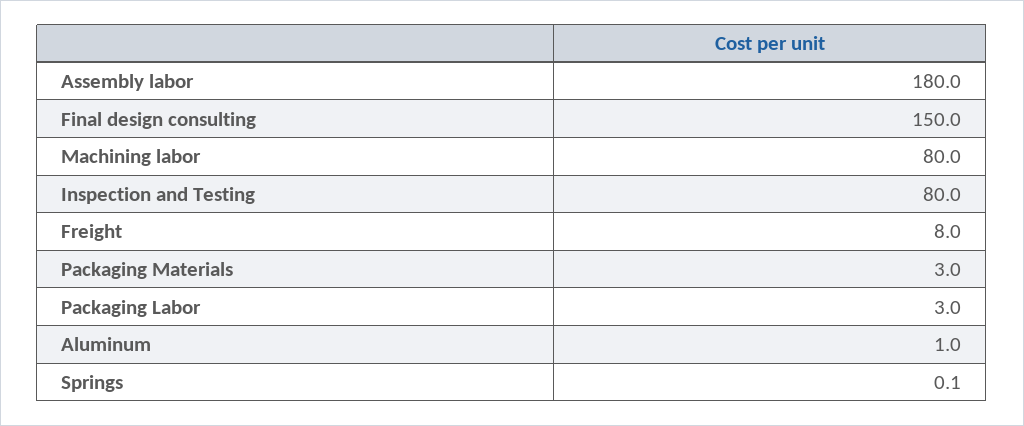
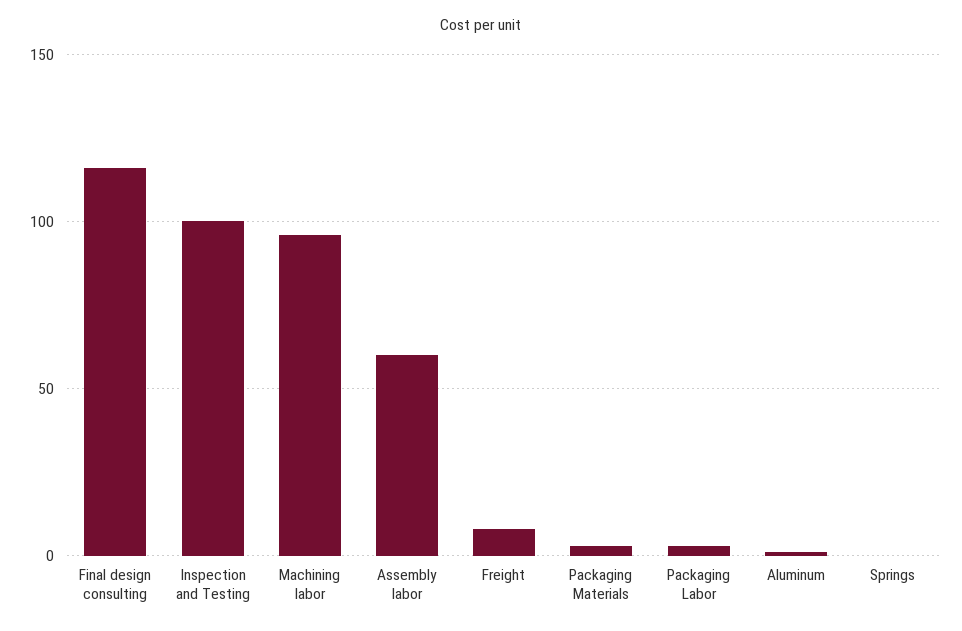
Assembly labor: 180 -> 60
Final design consulting: 150 -> 115
Machining labor: 80 -> 95
Inspection and Testing: 80 -> 100

